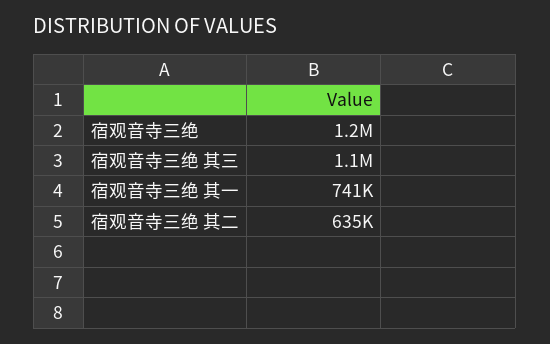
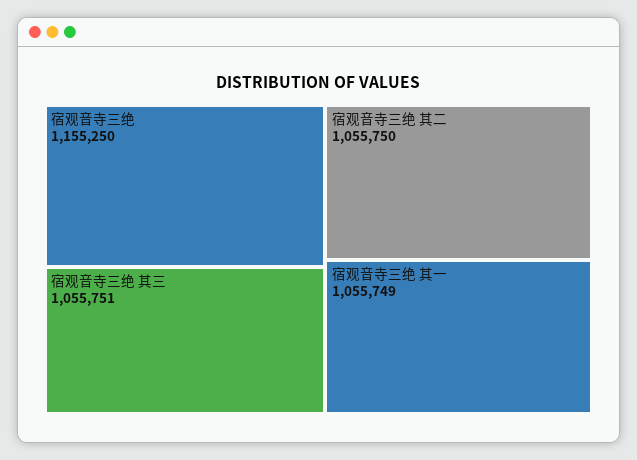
宿观音寺三绝 其一: 741000 -> 1055749
宿观音寺三绝 其二: 635000 -> 1055750

